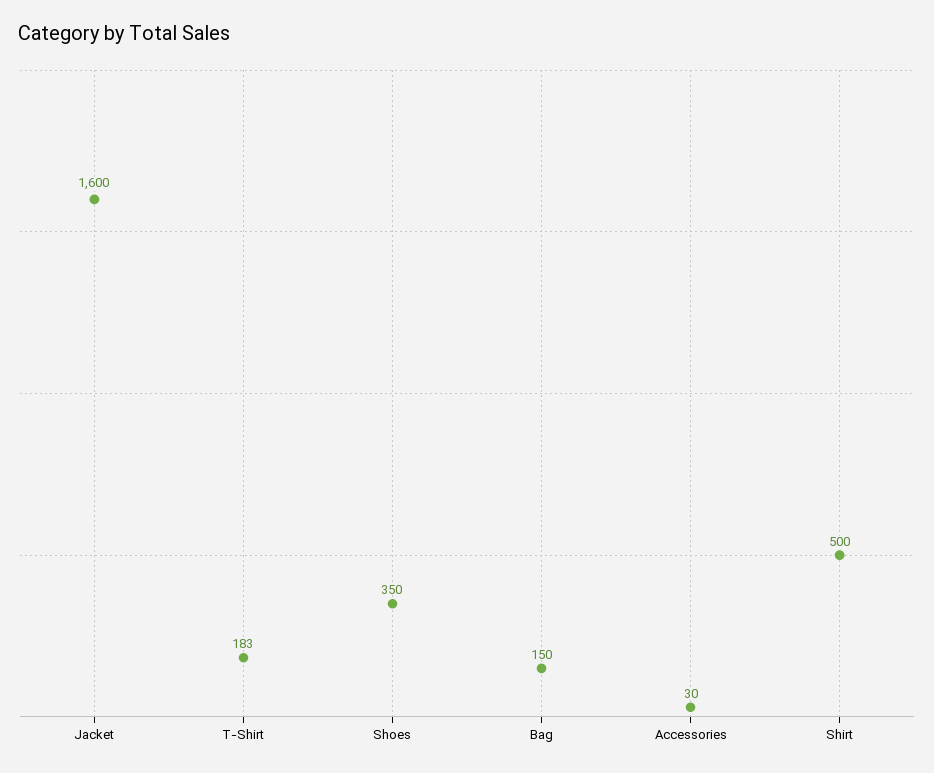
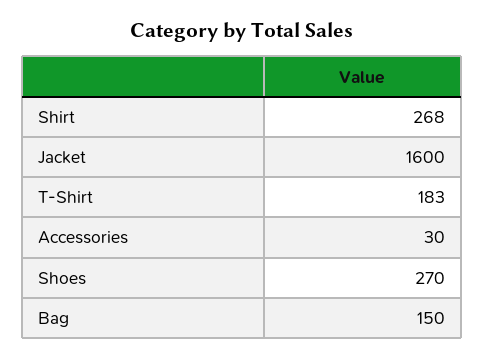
Shoes: 350 -> 270
Shirt: 500 -> 268

